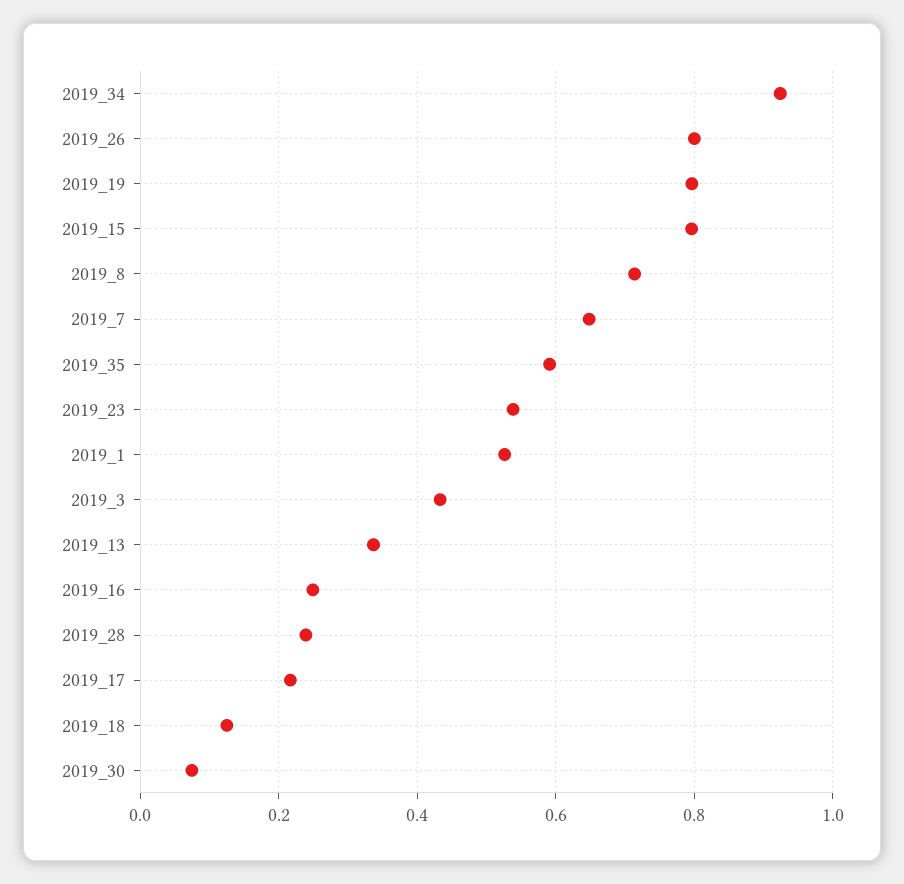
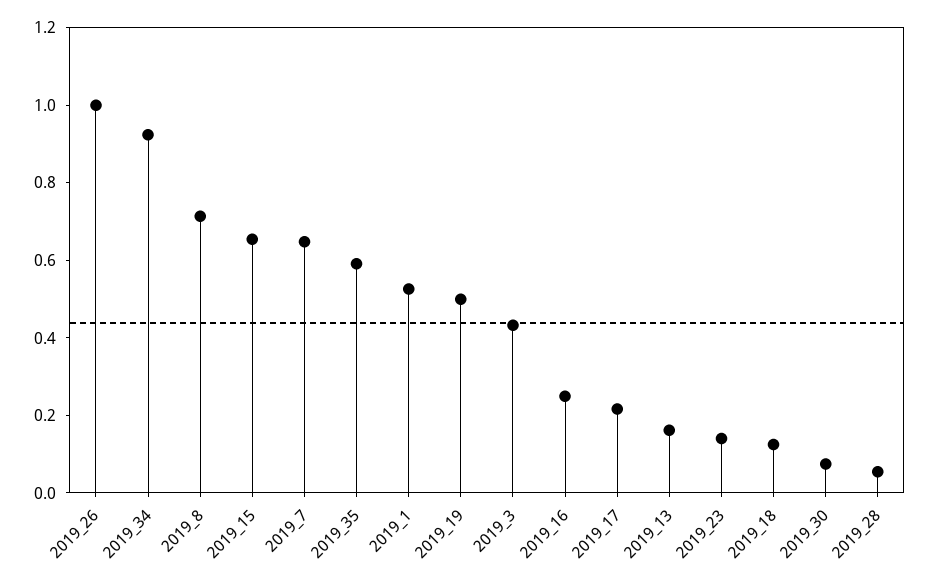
2019_26: 0.8 -> 1
2019_19: 0.8 -> 0.5
2019_15: 0.8 -> 0.65
2019_23: 0.54 -> 0.15
2019_13: 0.34 -> 0.15
2019_28: 0.24 -> 0.05

